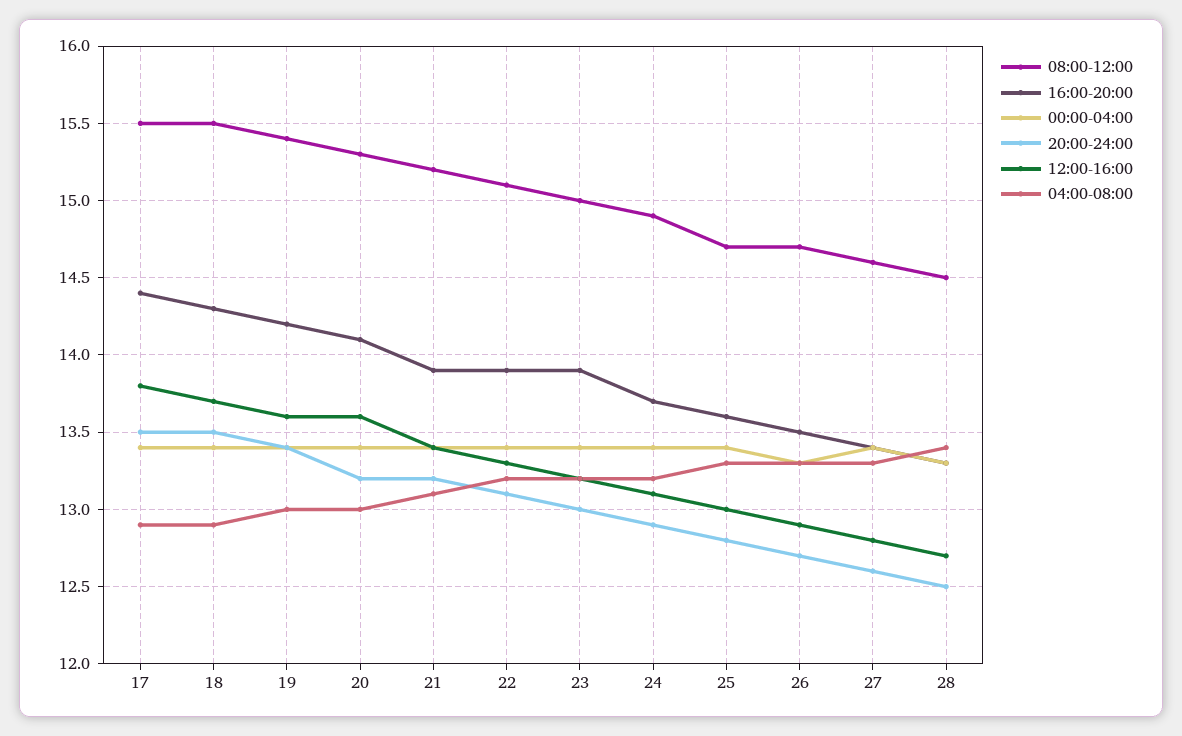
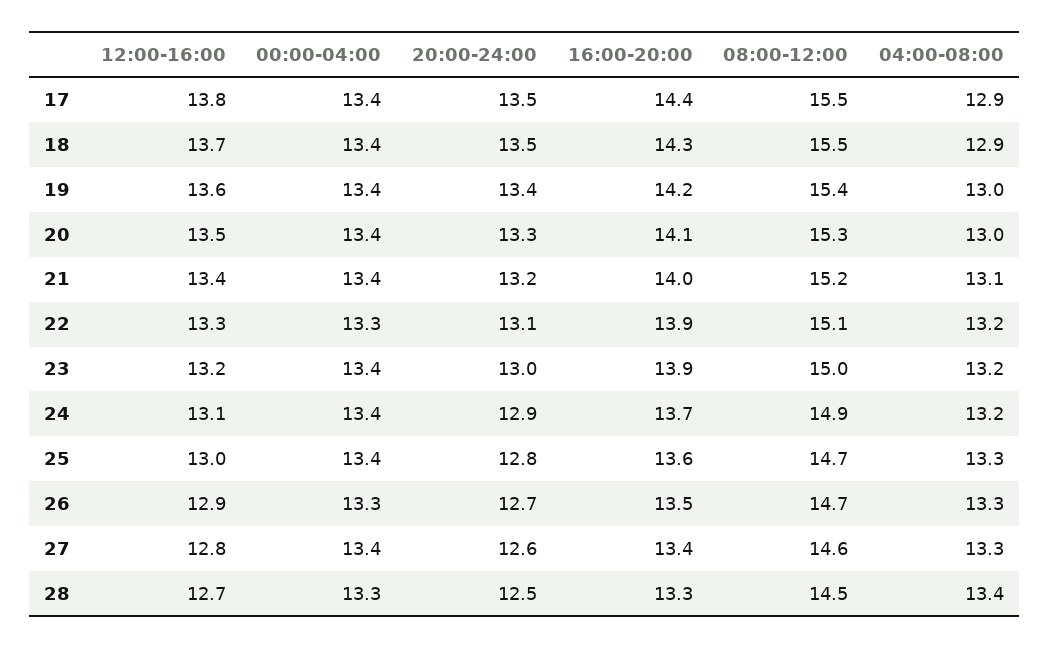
20:00-24:00, 20: 13.2 -> 13.3
12:00-16:00, 20: 13.6 -> 13.5
16:00-20:00, 21: 13.9 -> 14
00:00-04:00, 22: 13.4 -> 13.3

